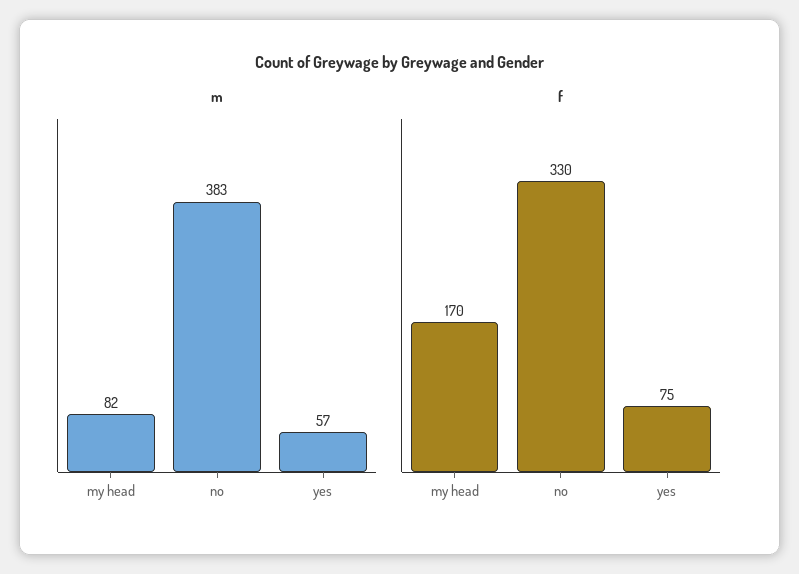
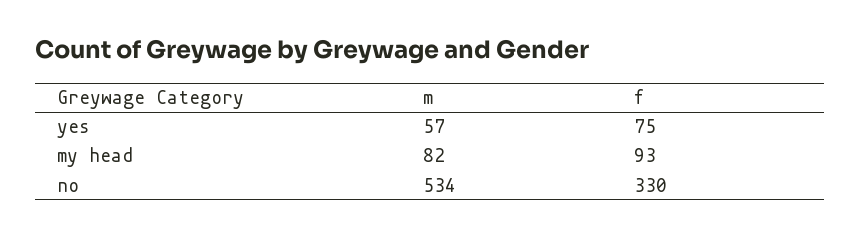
m, no: 383 -> 534
f, my head: 170 -> 93

